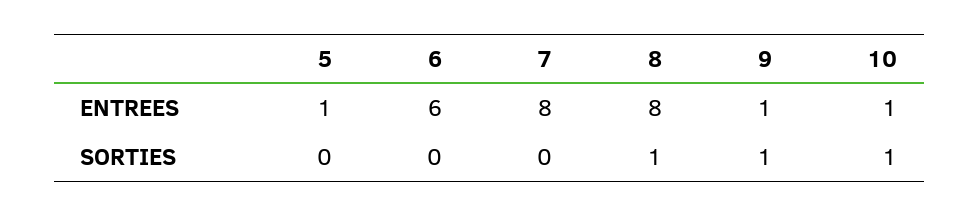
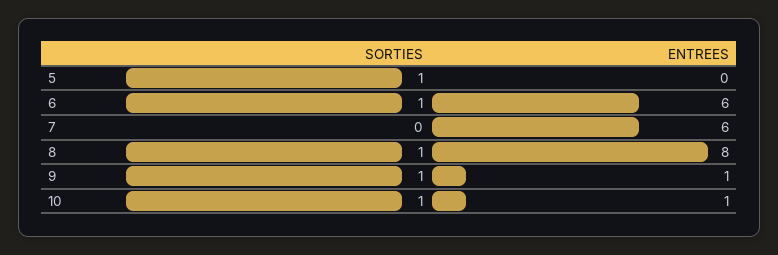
5, ENTREES: 1 -> 0
7, ENTREES: 8 -> 6
5, SORTIES: 0 -> 1
6, SORTIES: 0 -> 1

